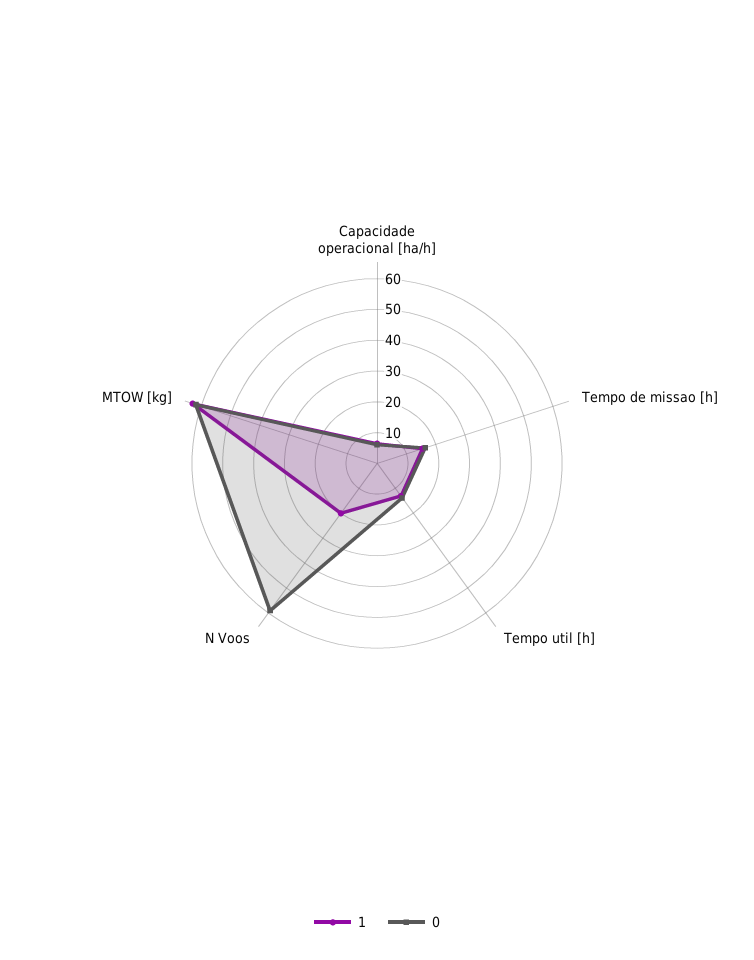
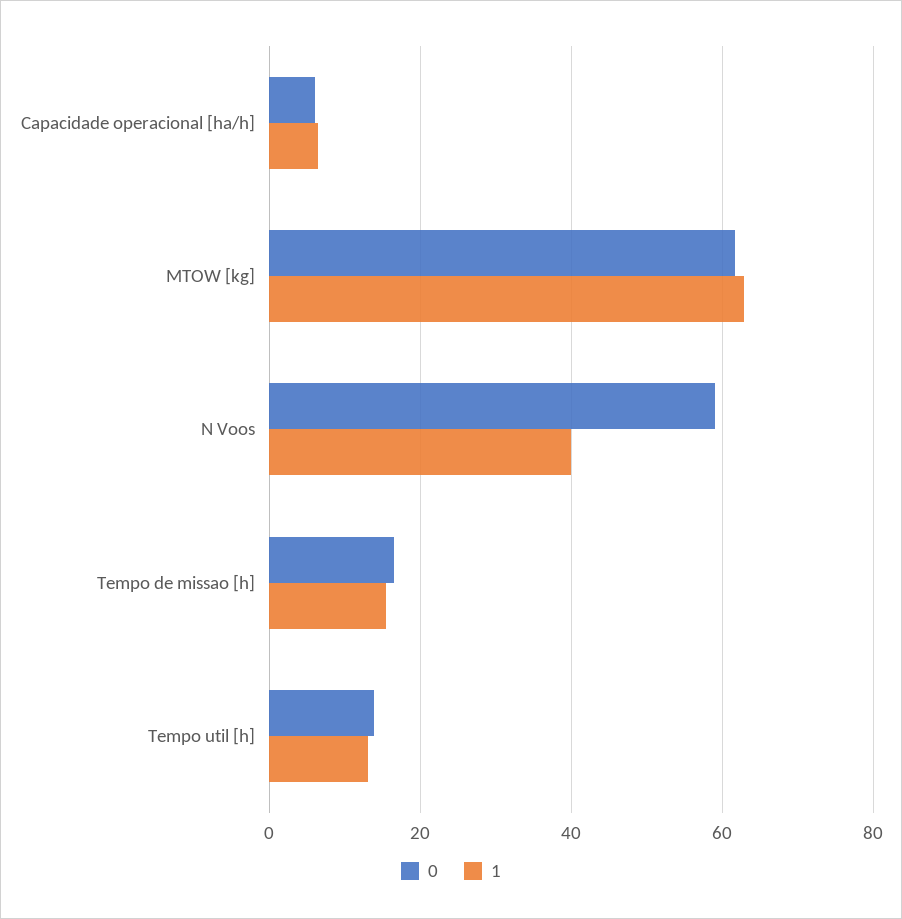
1, N Voos: 20 -> 40

